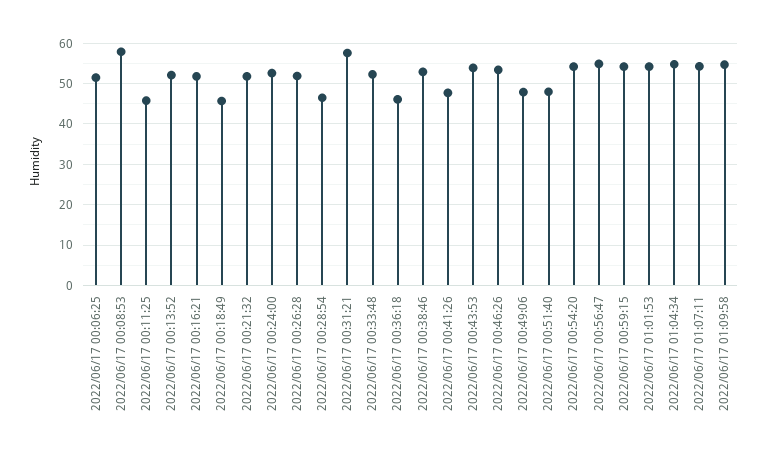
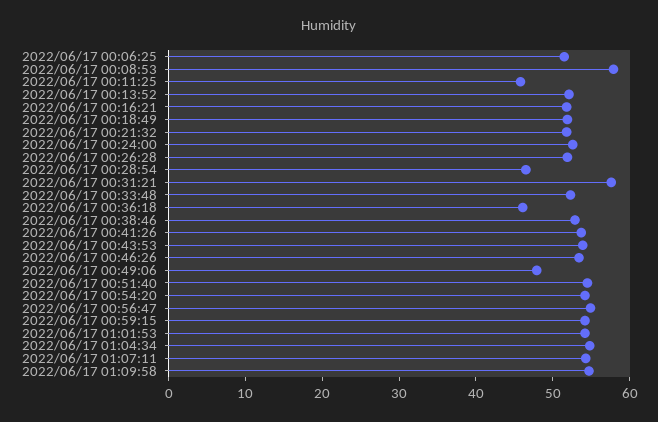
2022/06/17 00:18:49: 46 -> 52
2022/06/17 00:41:26: 48 -> 54
2022/06/17 00:51:40: 48 -> 54

